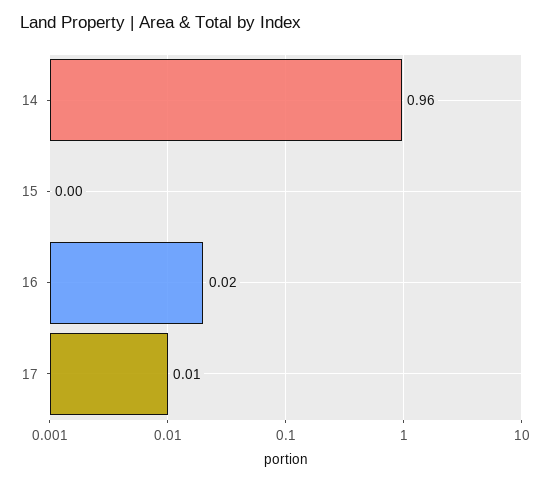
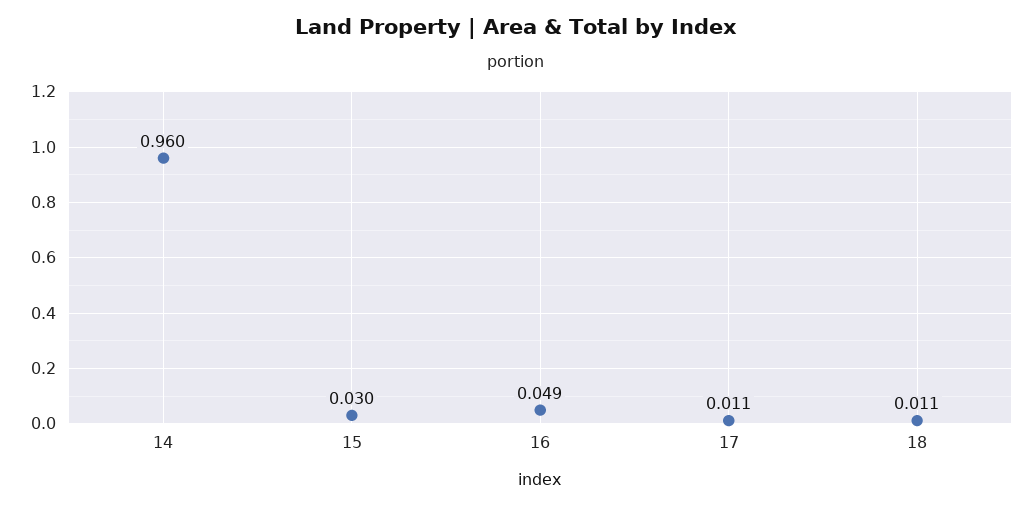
15: 0 -> 0.03
16: 0.02 -> 0.049
18: none -> 0.011

